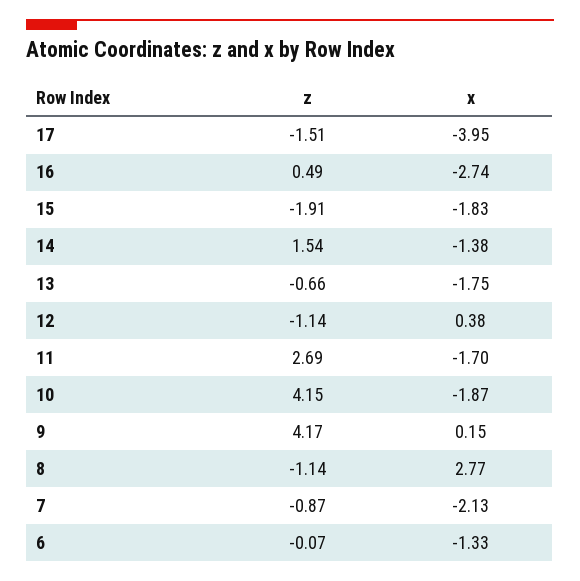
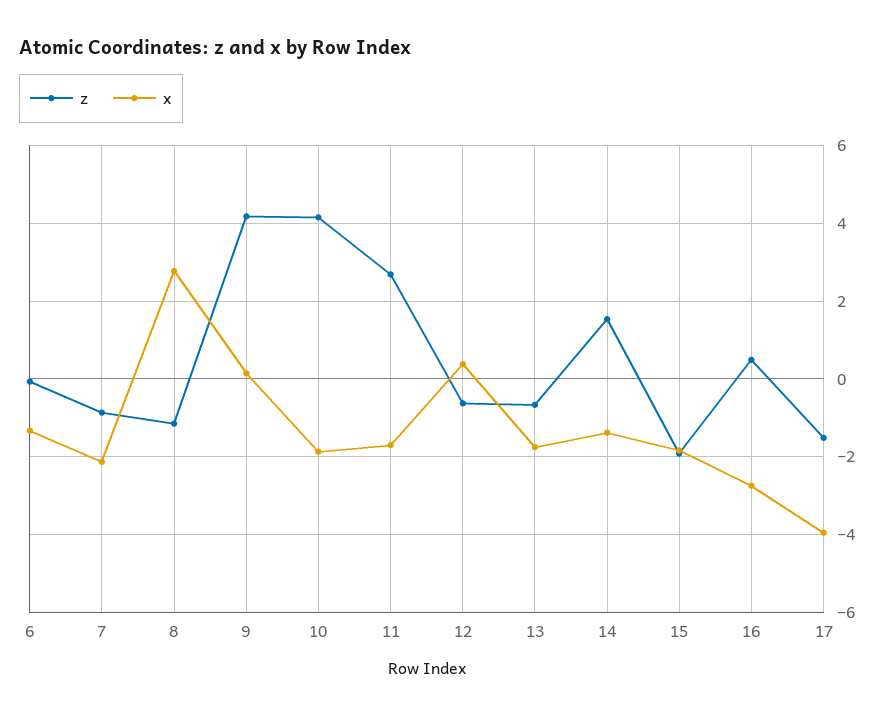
z, 12: -1.14 -> -0.6

